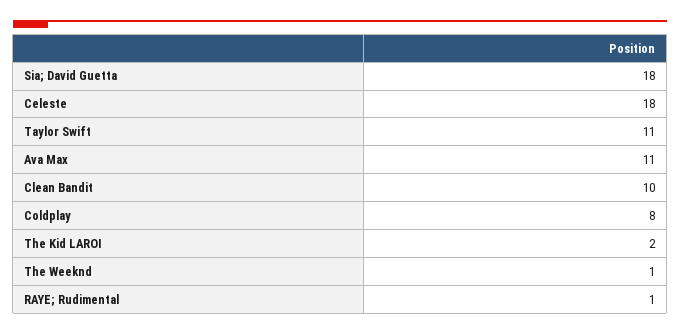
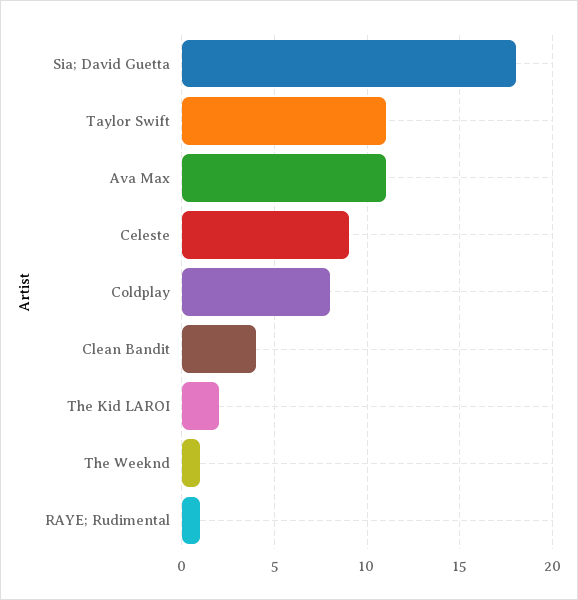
Celeste: 18 -> 9
Clean Bandit: 10 -> 4

